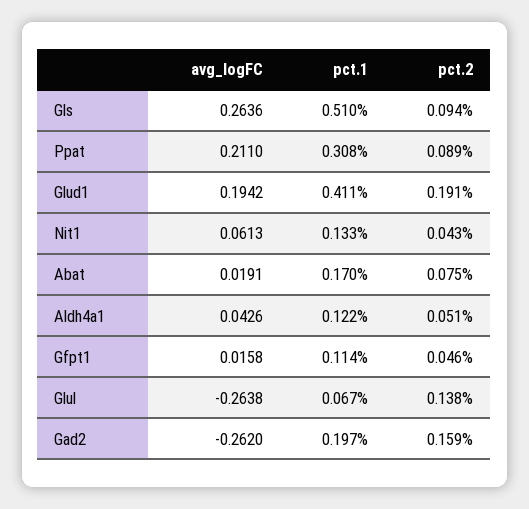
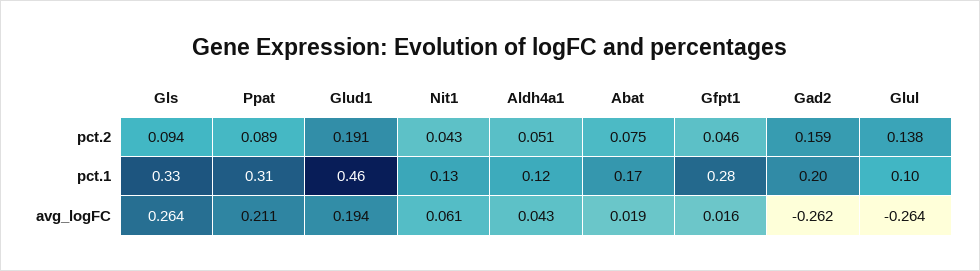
pct.1, Gls: 0.51 -> 0.33
pct.1, Glud1: 0.411 -> 0.46
pct.1, Gfpt1: 0.114 -> 0.28
pct.1, Glul: 0.067 -> 0.1

